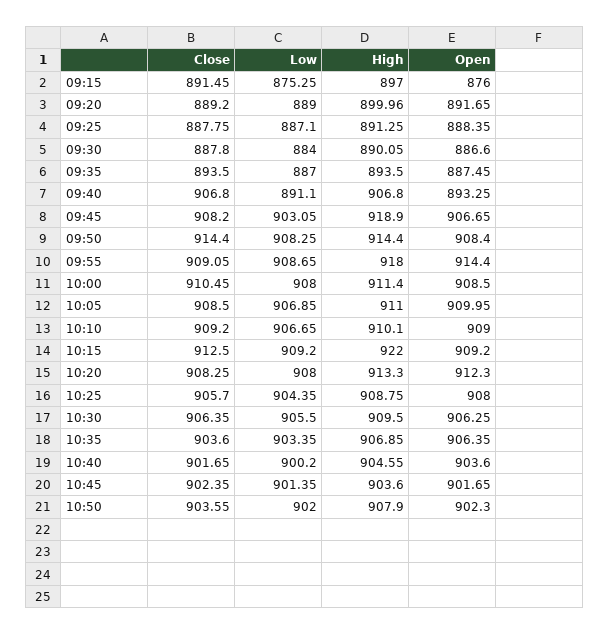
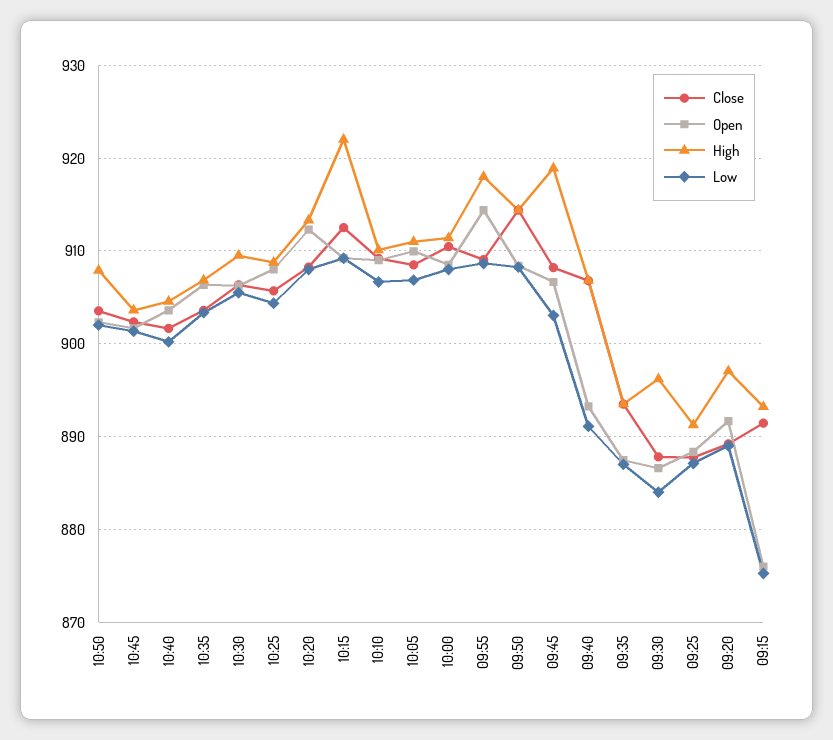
High, 09:15: 897 -> 893
High, 09:20: 899.96 -> 897
High, 09:30: 890.05 -> 896

